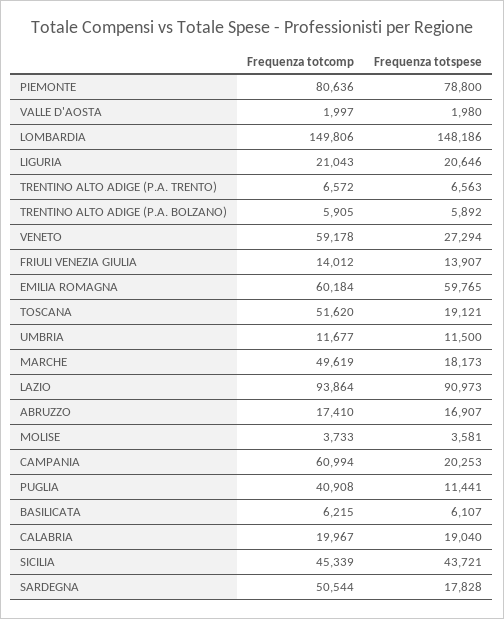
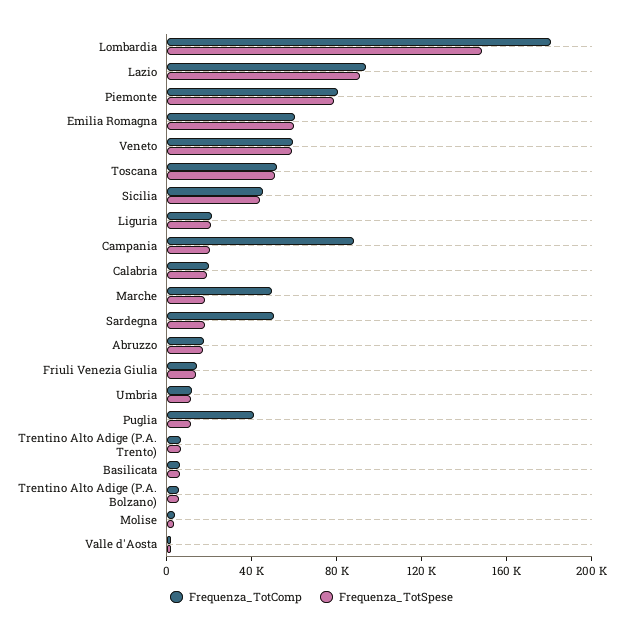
Frequenza totcomp, LOMBARDIA: 149806 -> 180000
Frequenza totspese, VENETO: 27294 -> 60000
Frequenza totspese, TOSCANA: 19121 -> 50000
Frequenza totcomp, CAMPANIA: 60994 -> 90000

